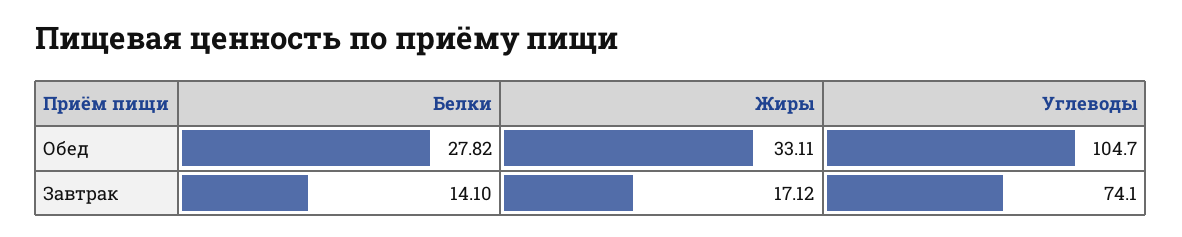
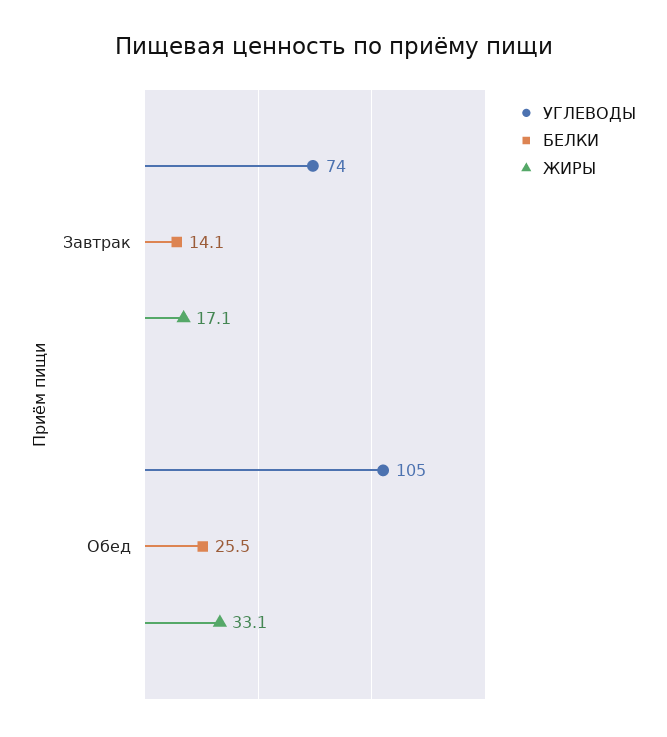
Белки, Обед: 27.82 -> 25.5

